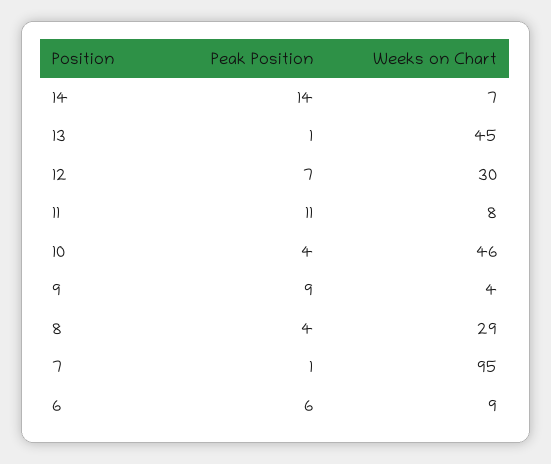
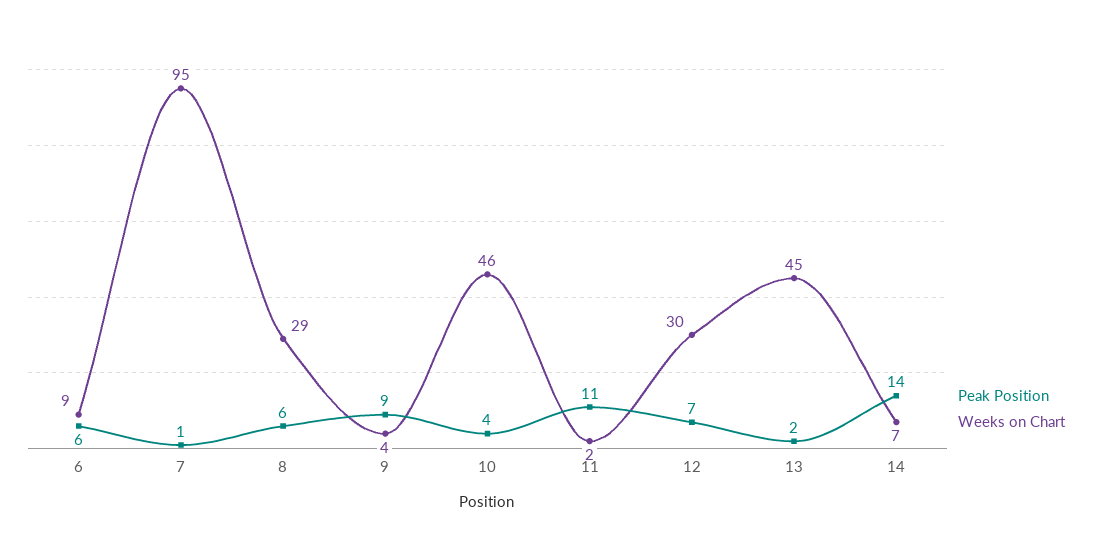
Peak Position, 13: 1 -> 2
Weeks on Chart, 11: 8 -> 2
Peak Position, 8: 4 -> 6

